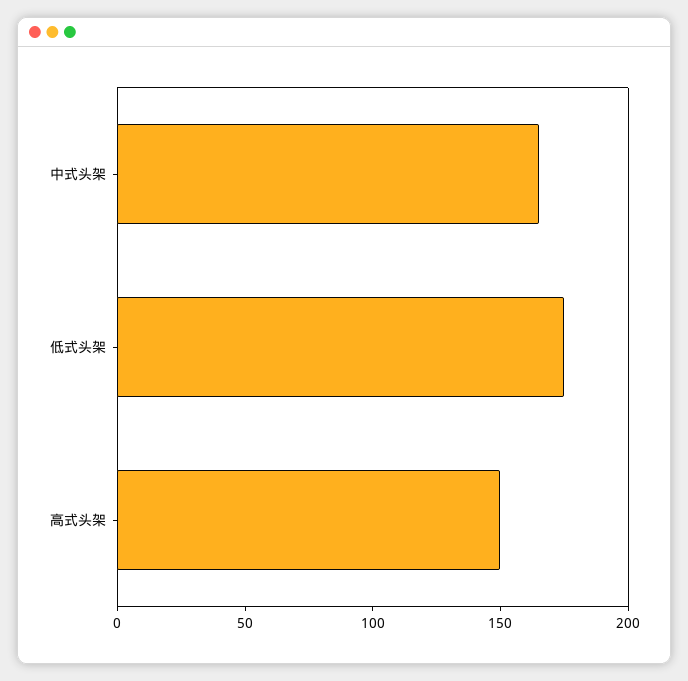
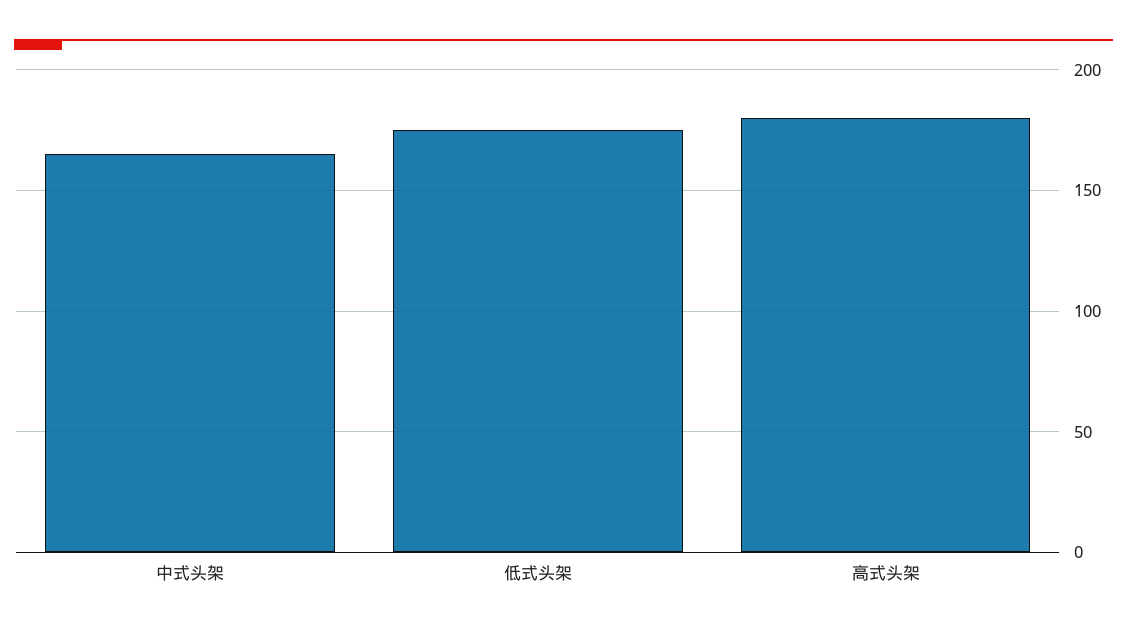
高式头架: 150 -> 180

